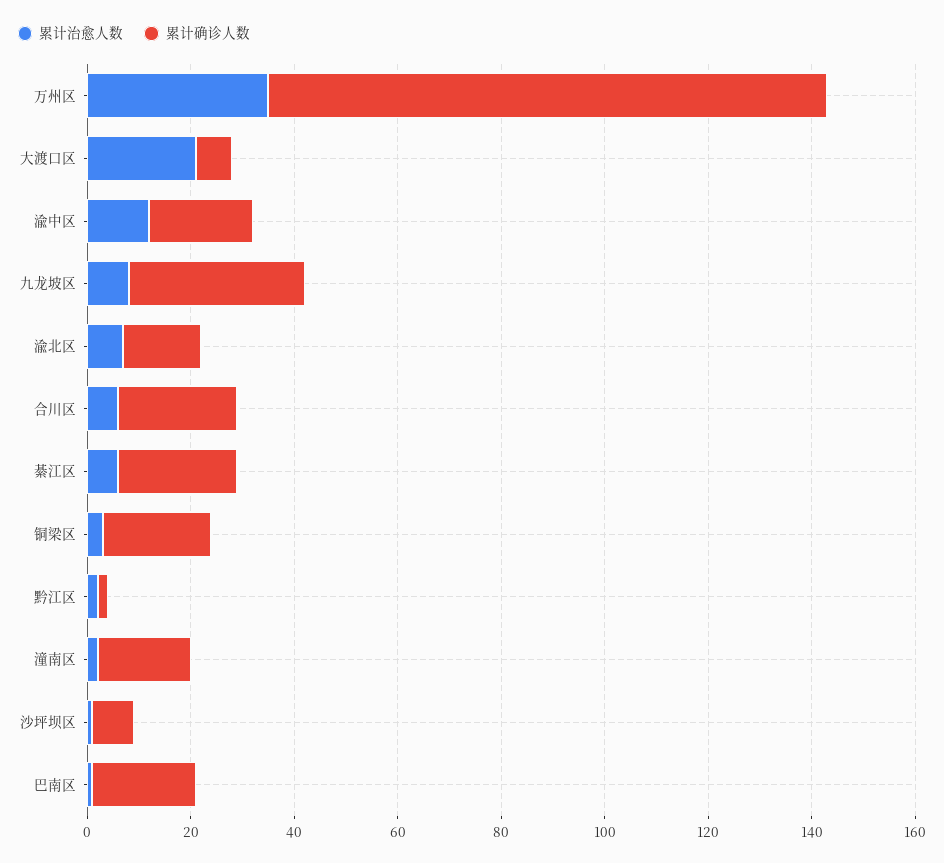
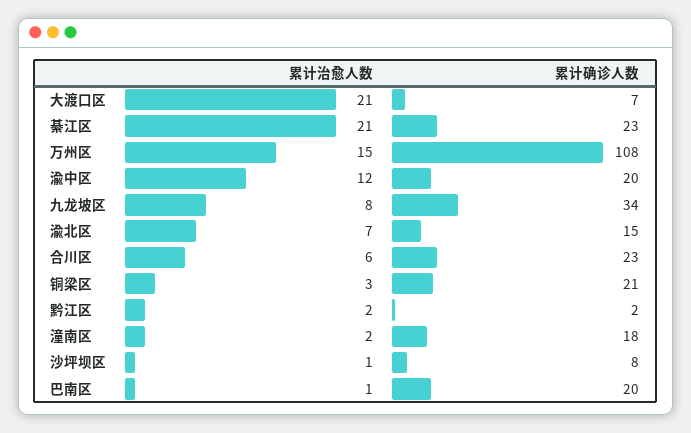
累计治愈人数, 万州区: 35 -> 15
累计治愈人数, 綦江区: 5 -> 21

